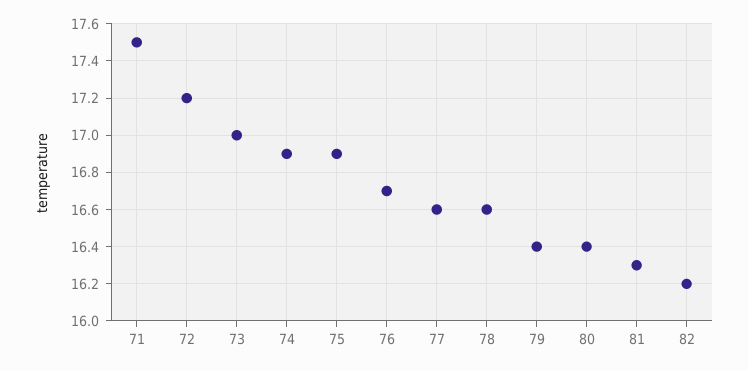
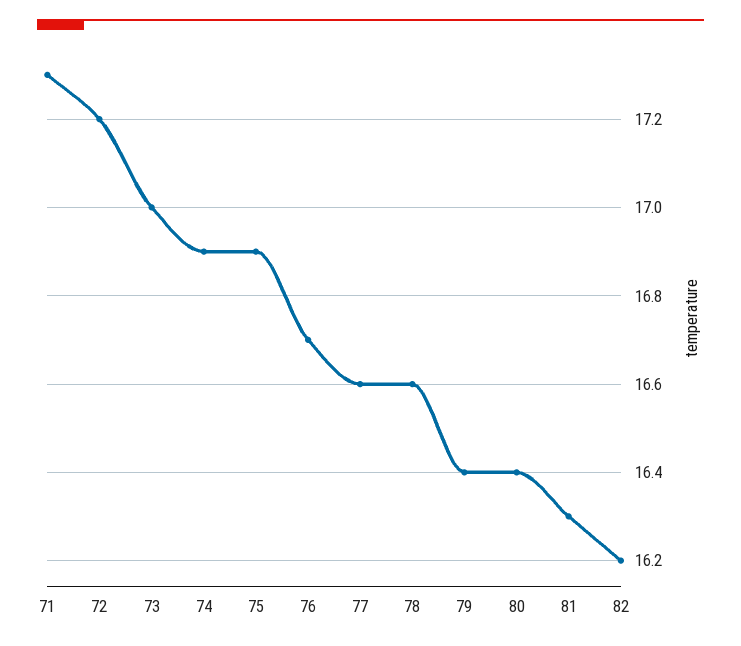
71: 17.5 -> 17.3

